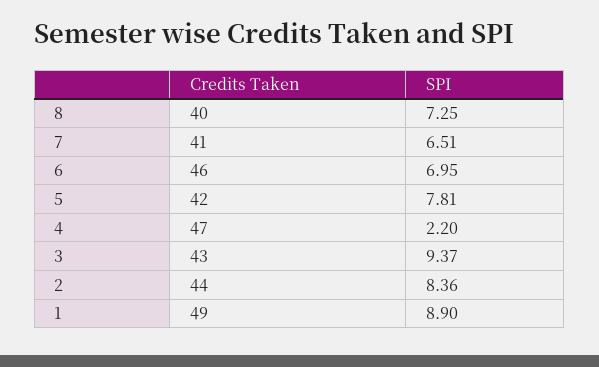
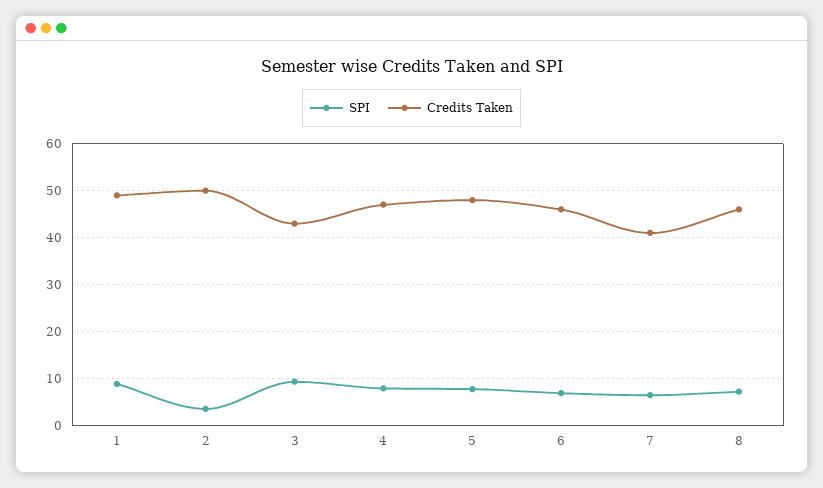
Credits Taken, 8: 40 -> 46
Credits Taken, 5: 42 -> 48
SPI, 4: 2.2 -> 8
Credits Taken, 2: 44 -> 50
SPI, 2: 8.36 -> 4

